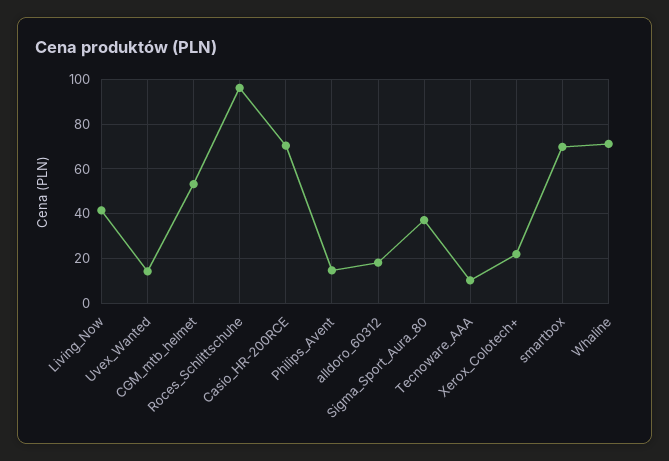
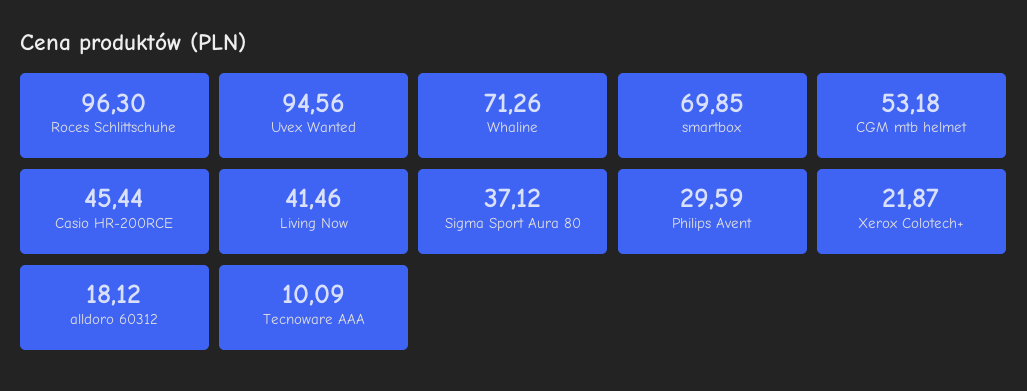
Uvex_Wanted: 15 -> 94.56
Casio_HR-200RCE: 70 -> 45.44
Philips_Avent: 15 -> 29.59

